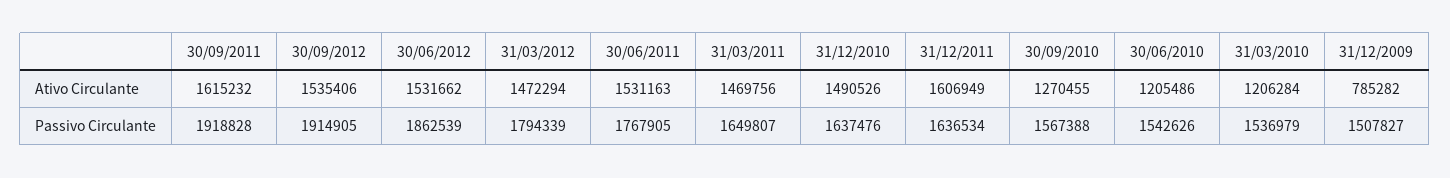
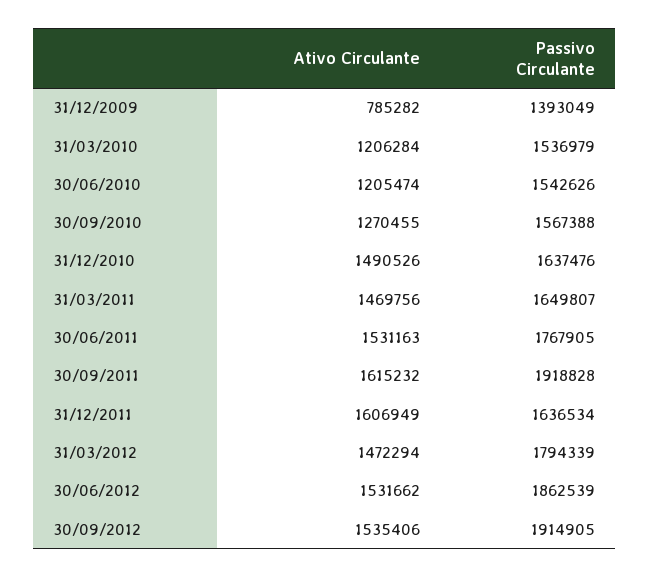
30/06/2010, Ativo Circulante: 1205486 -> 1205474
31/12/2009, Passivo Circulante: 1507827 -> 1393049

